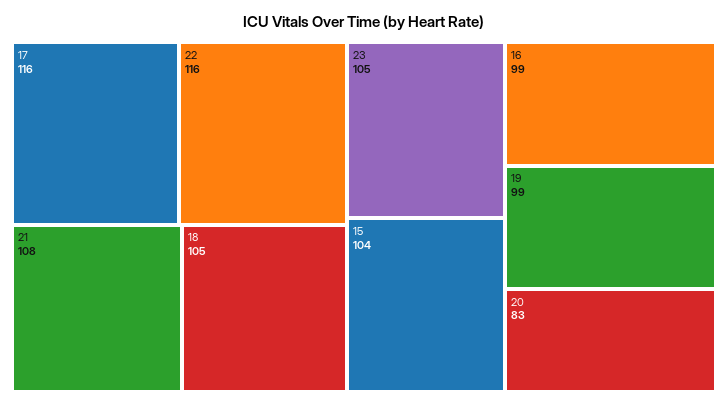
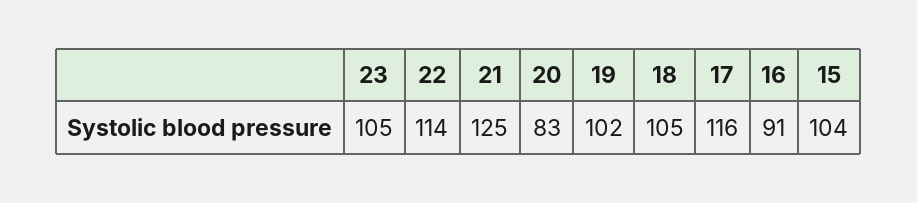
22: 116 -> 114
21: 108 -> 125
16: 99 -> 91
19: 99 -> 102

